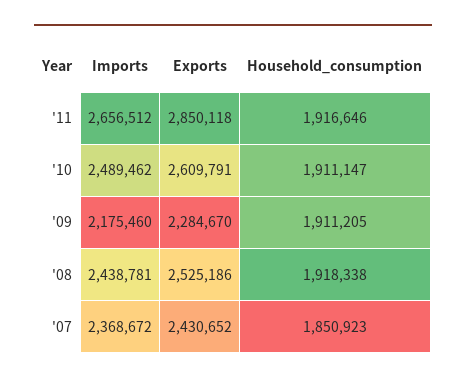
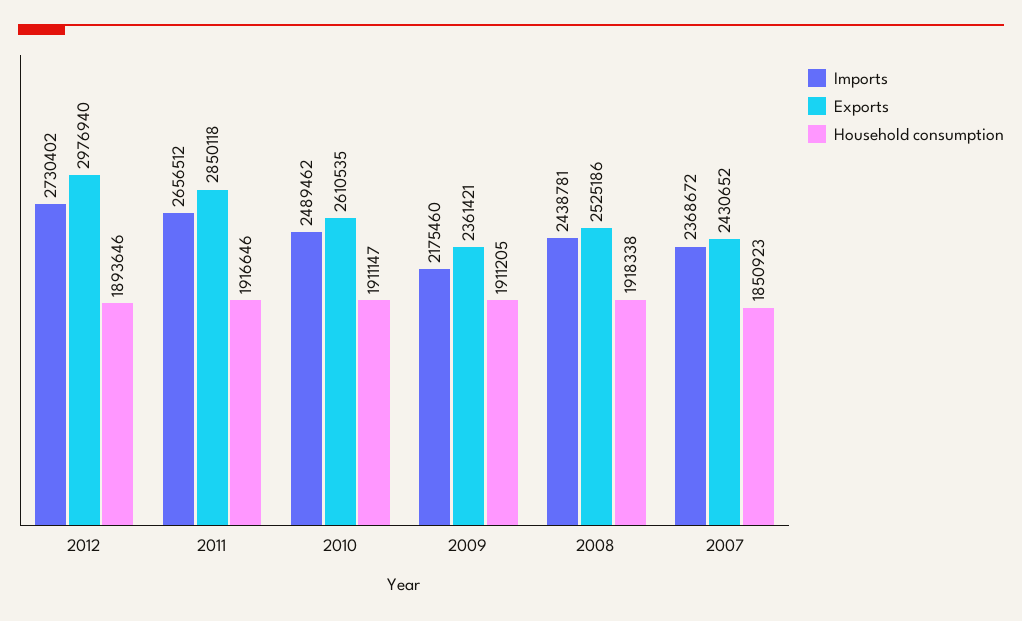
Exports, '10: 2609791 -> 2610535
Exports, '09: 2284670 -> 2361421
Imports, 2012: none -> 2730402
Exports, 2012: none -> 2976940
Household_consumption, 2012: none -> 1893646

